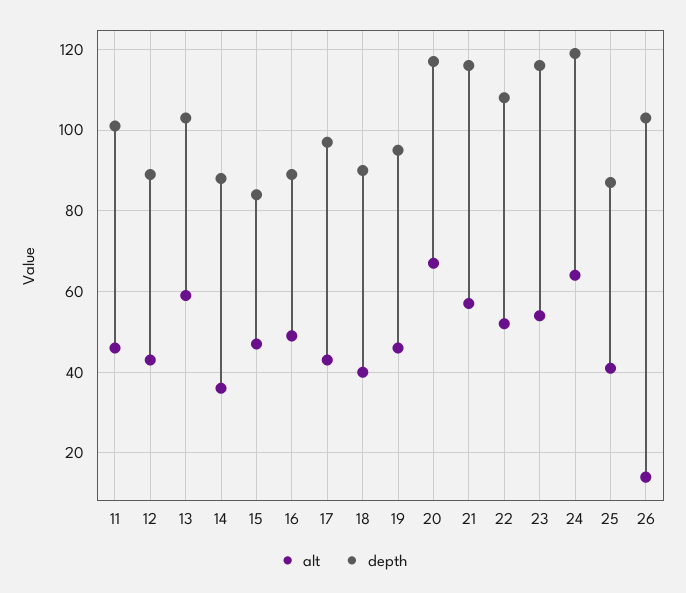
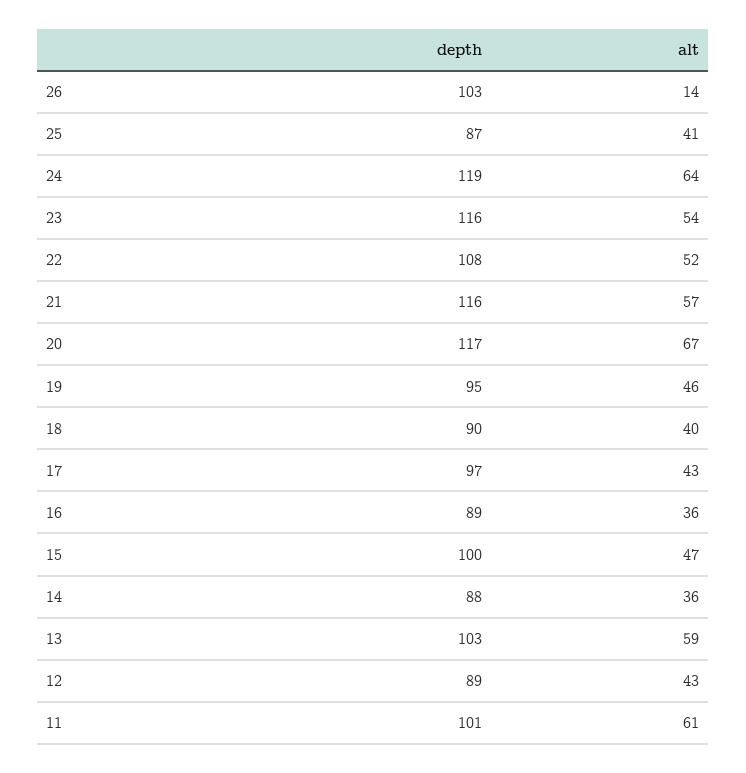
alt, 11: 45 -> 61
depth, 15: 85 -> 100
alt, 16: 50 -> 36

